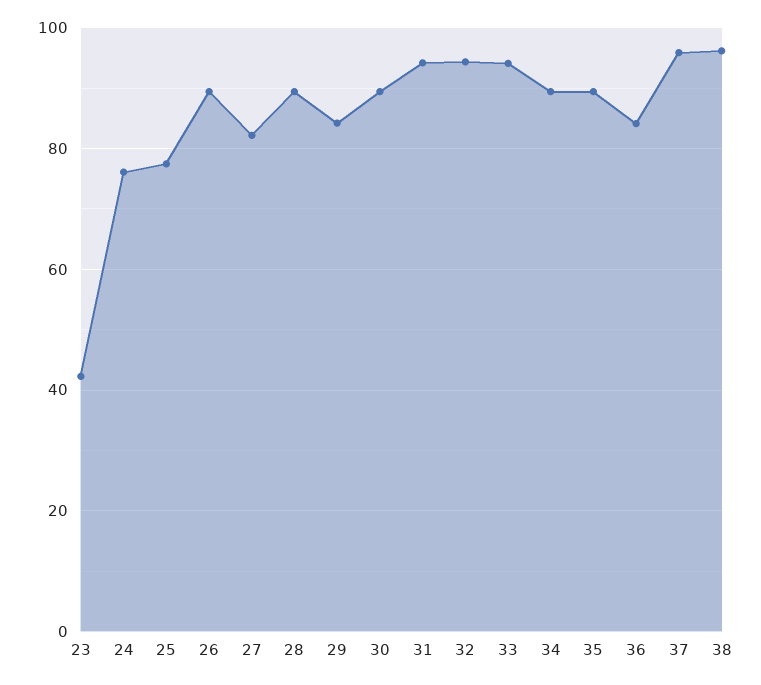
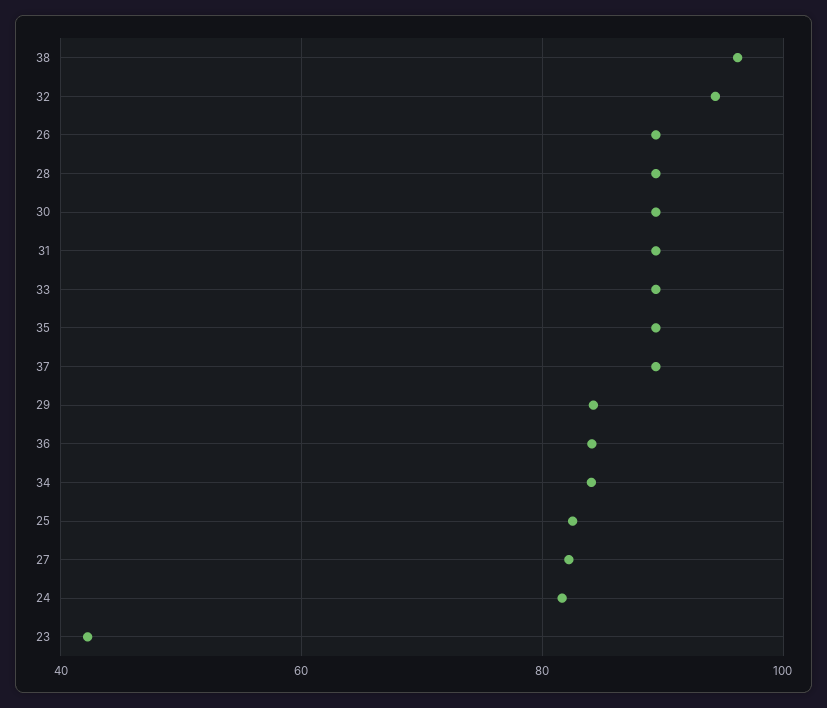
24: 76 -> 82
25: 78 -> 82
31: 94 -> 90
33: 94 -> 90
34: 90 -> 84
37: 96 -> 90

